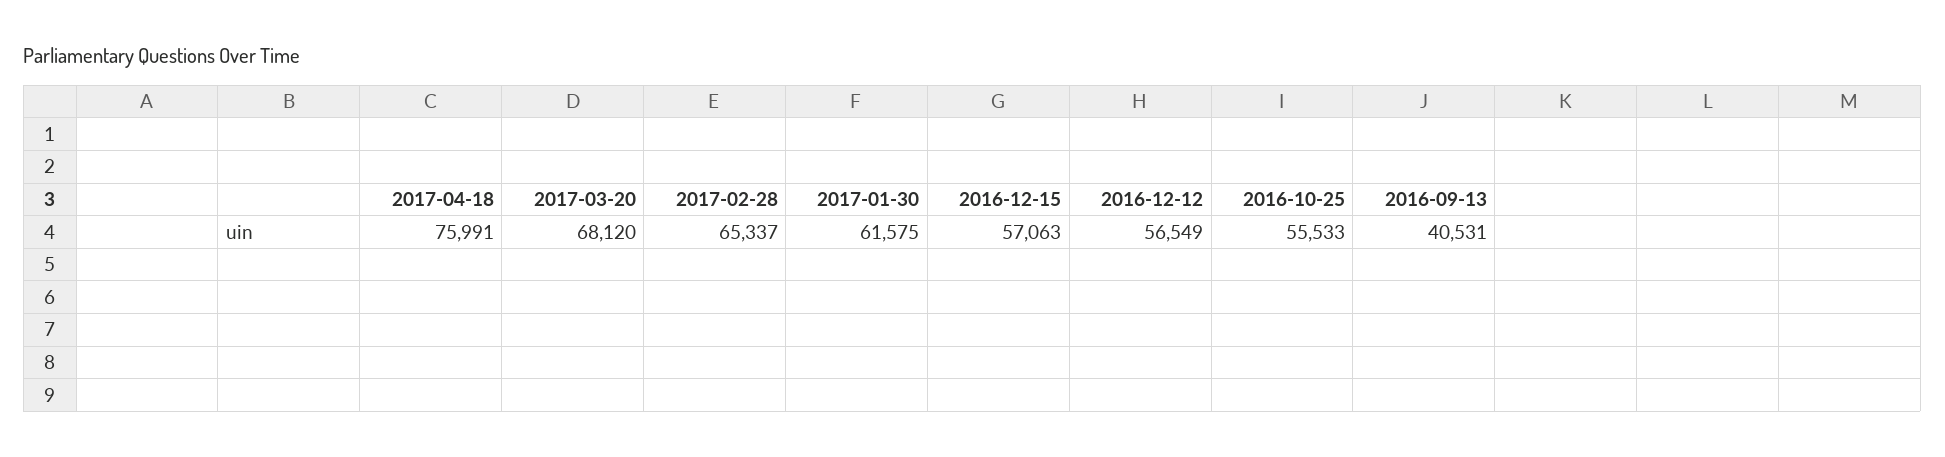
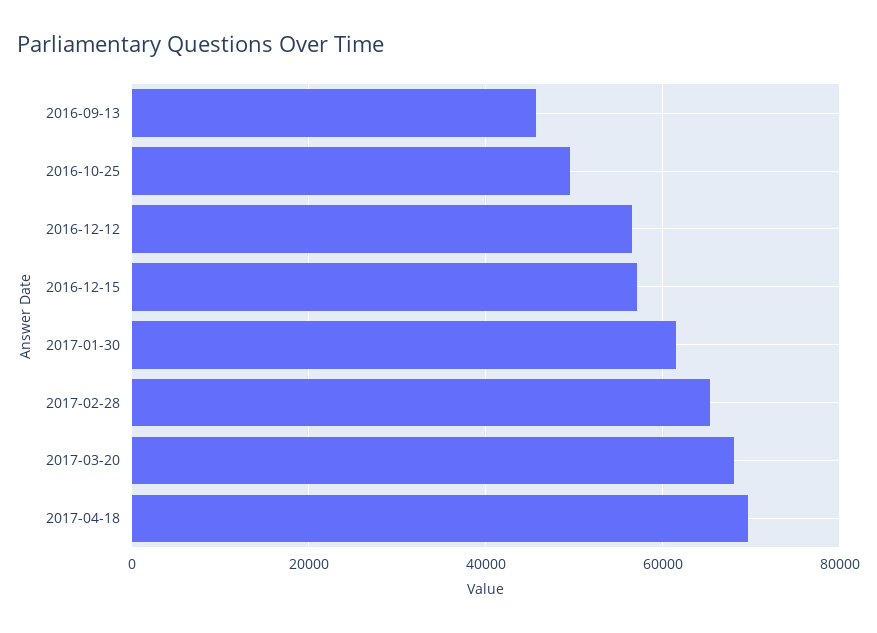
2017-04-18: 75991 -> 70000
2016-10-25: 55533 -> 50000
2016-09-13: 40531 -> 46000

